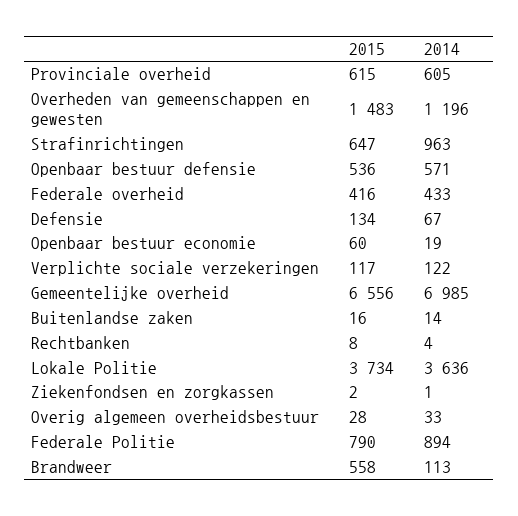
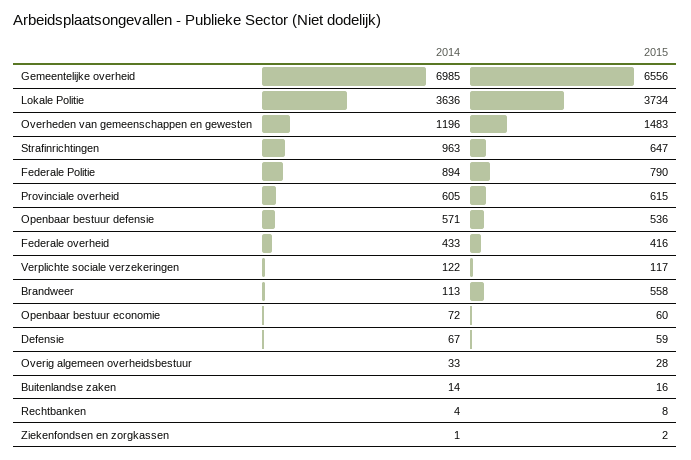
2015, Defensie: 134 -> 59
2014, Openbaar bestuur economie: 19 -> 72

